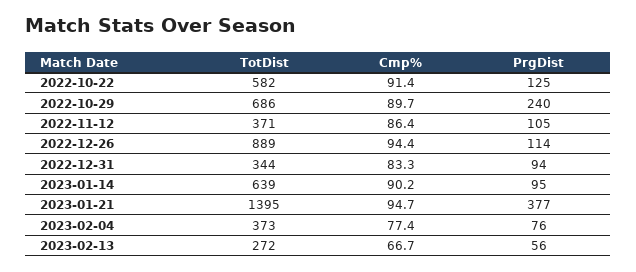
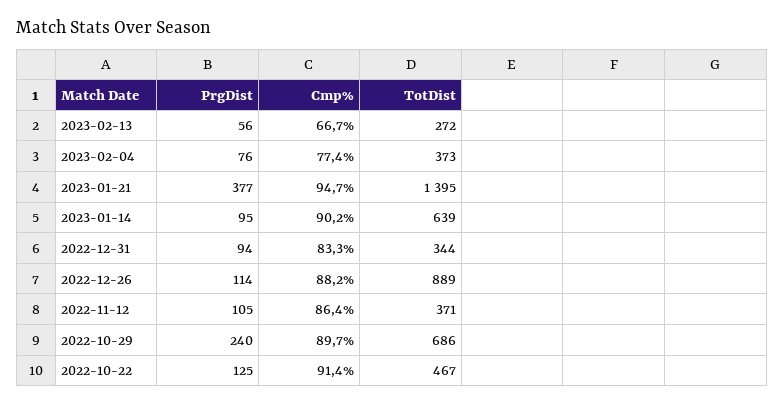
TotDist, 2022-10-22: 582 -> 467
Cmp%, 2022-12-26: 94.4 -> 88.2

